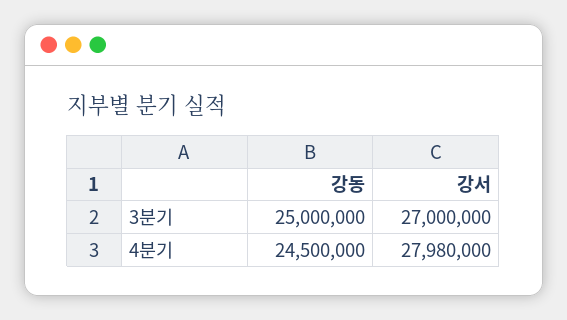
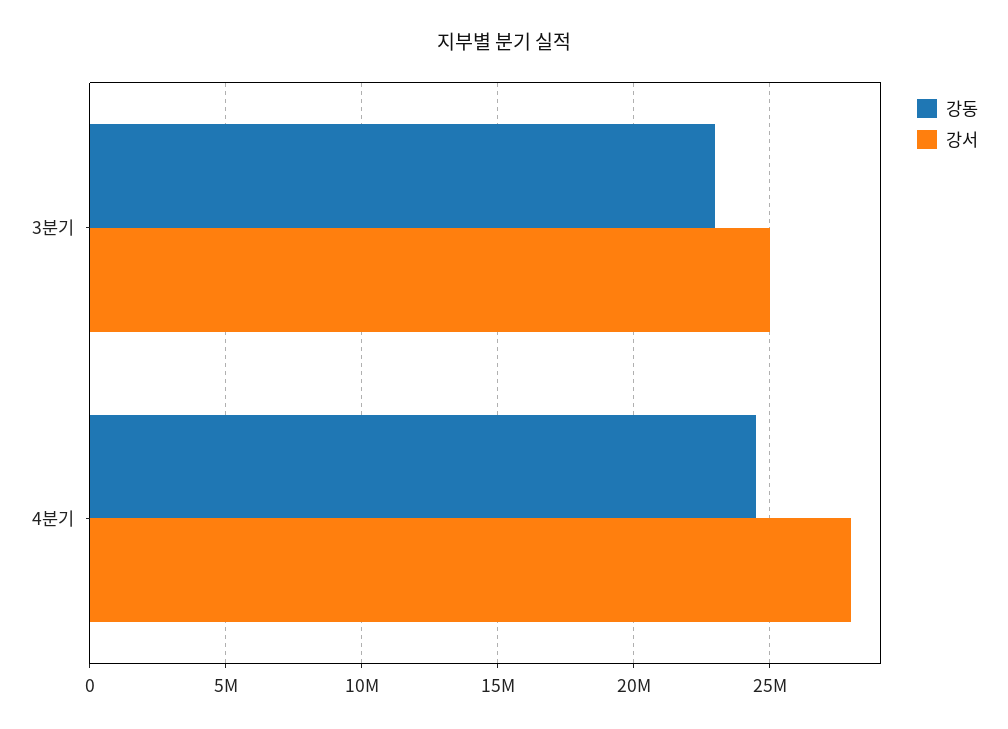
강동, 3분기: 25000000 -> 23000000
강서, 3분기: 27000000 -> 25000000

